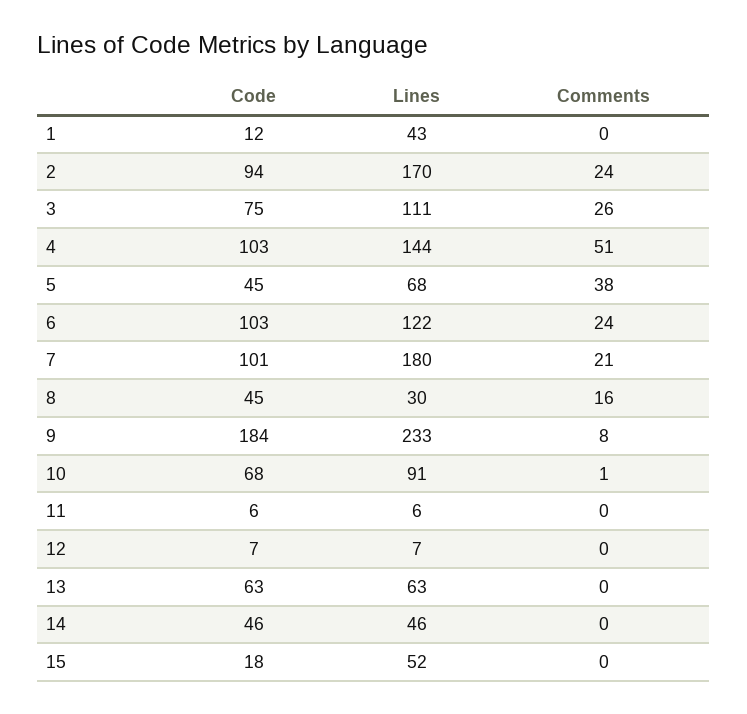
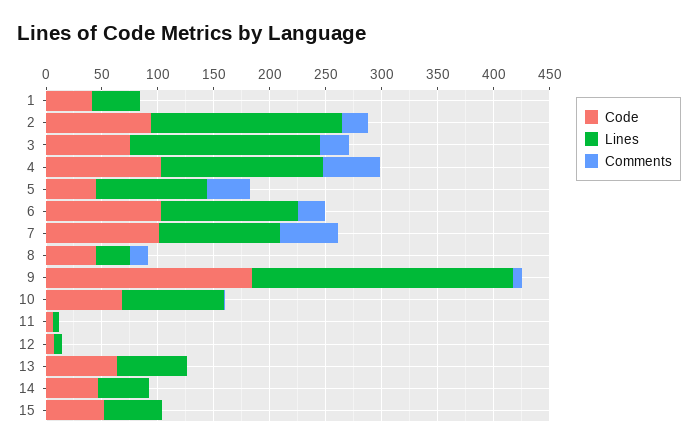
Code, 1: 12 -> 40
Lines, 3: 111 -> 170
Lines, 5: 68 -> 100
Lines, 7: 180 -> 110
Comments, 7: 21 -> 50
Code, 15: 18 -> 50

